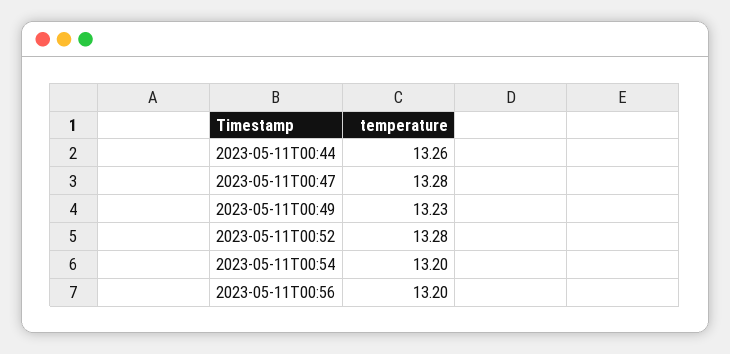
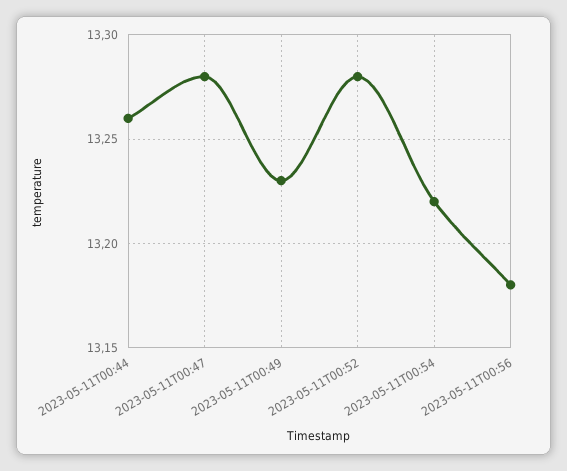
2023-05-11T00:54: 13.2 -> 13.22
2023-05-11T00:56: 13.2 -> 13.18

